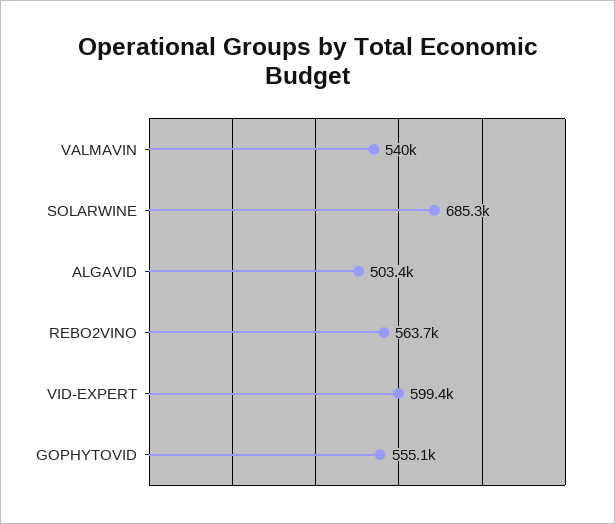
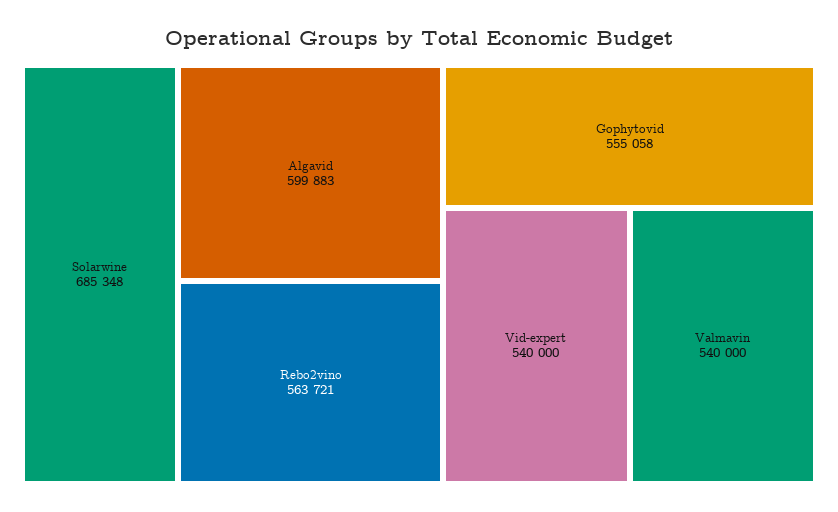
ALGAVID: 503400 -> 599883
VID-EXPERT: 599400 -> 540000

